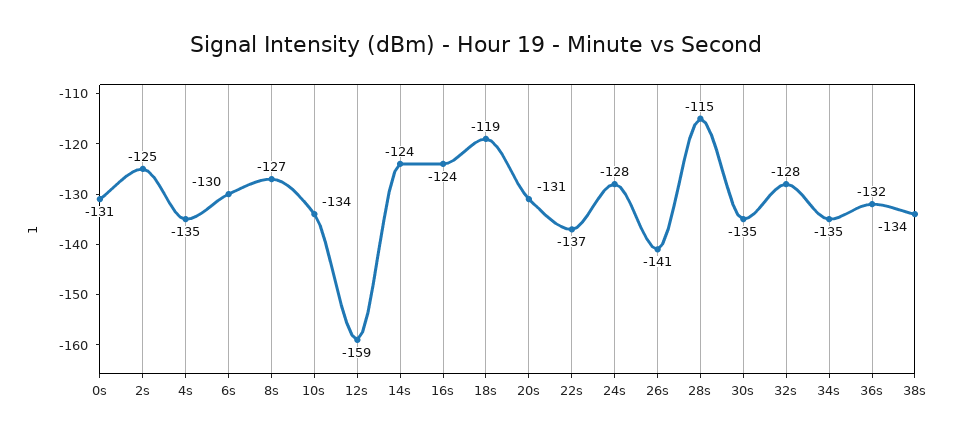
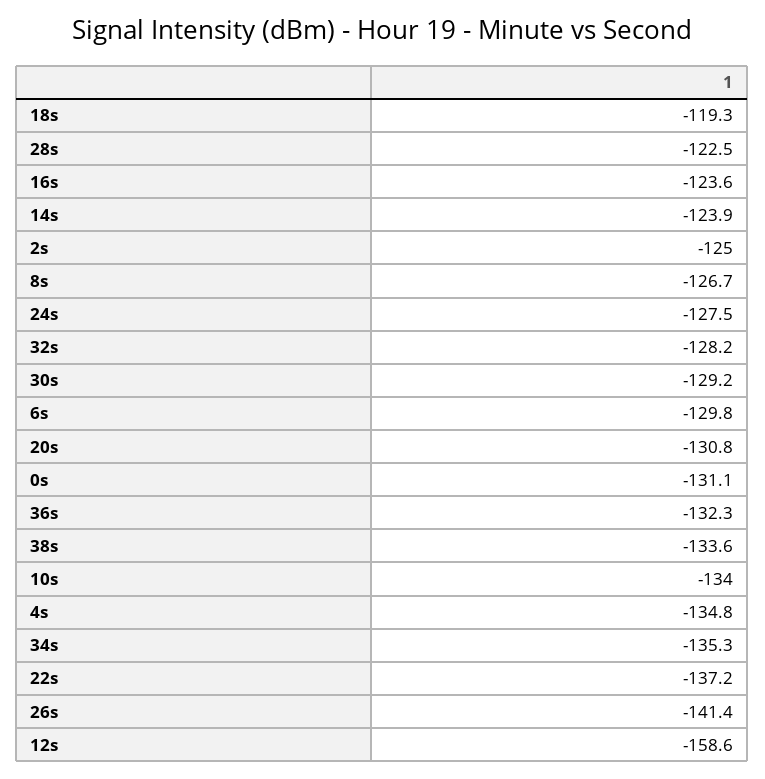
28s: -115 -> -122.5
30s: -135 -> -129.2

